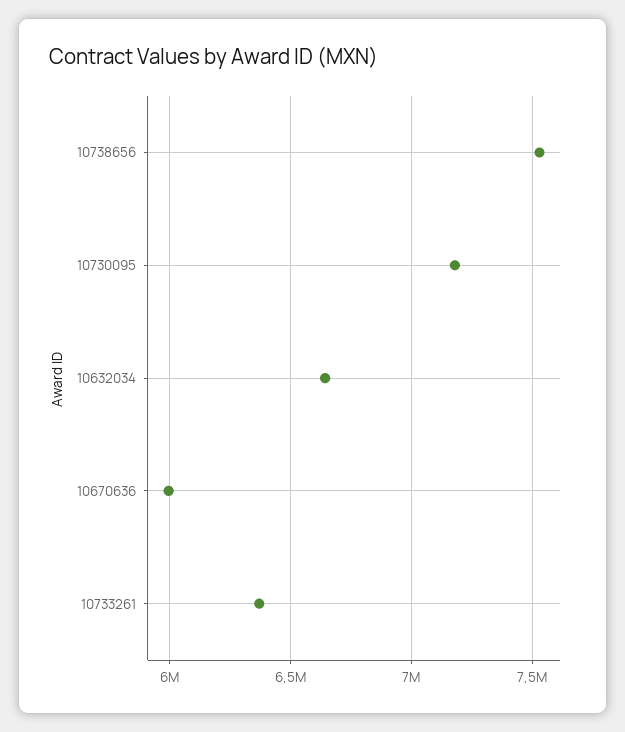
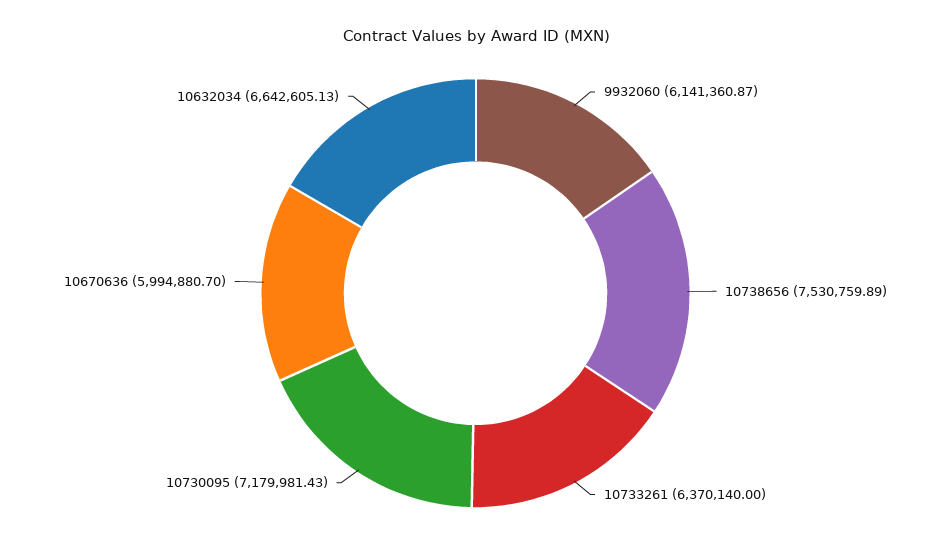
9932060: none -> 6141360.87

